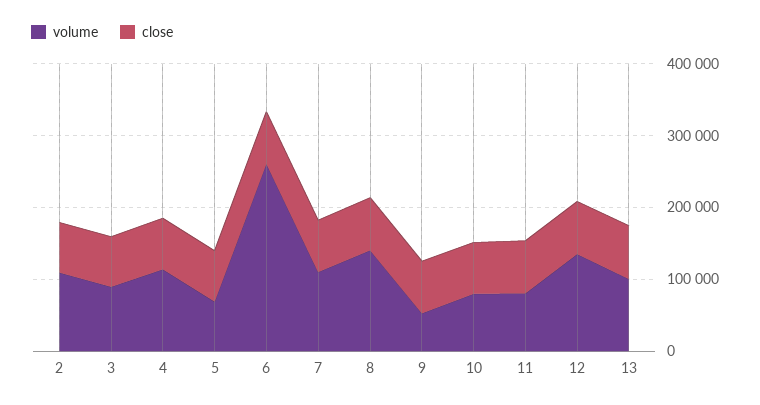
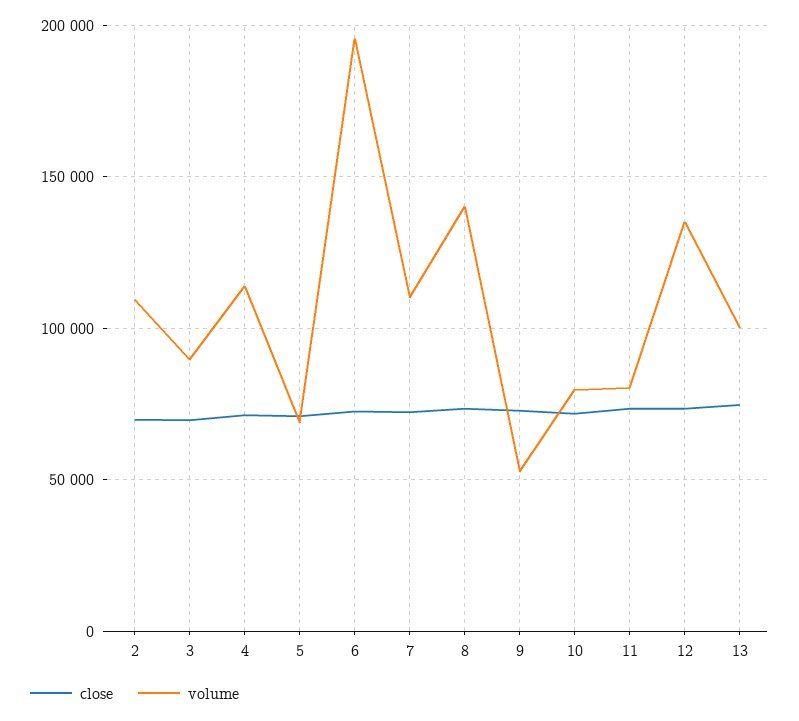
volume, 6: 260000 -> 195000

